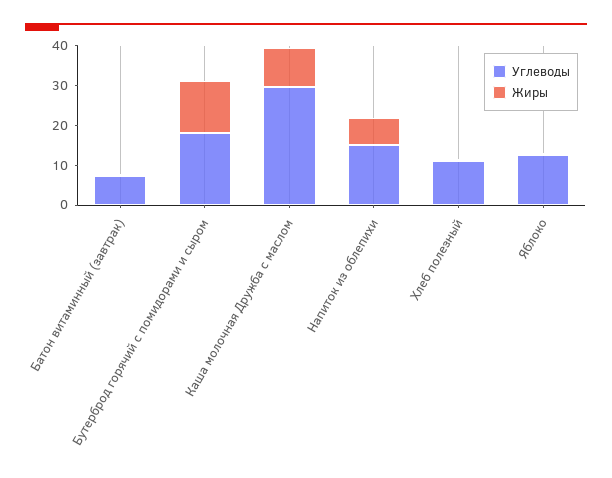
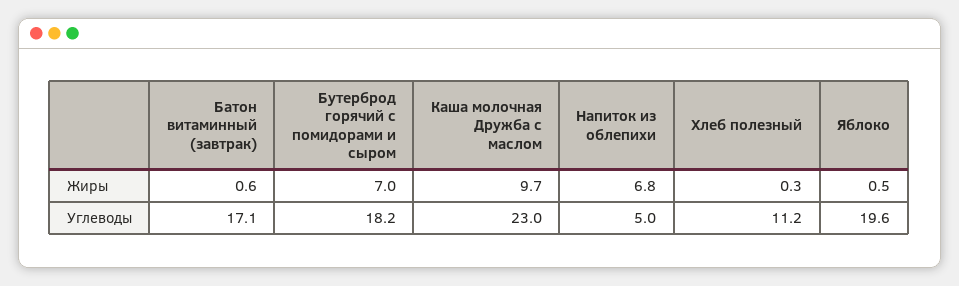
Углеводы, Батон витаминный (завтрак): 7.5 -> 17.1
Жиры, Бутерброд горячий с помидорами и сыром: 12.5 -> 7
Углеводы, Каша молочная Дружба с маслом: 30 -> 23
Углеводы, Напиток из облепихи: 15 -> 5
Углеводы, Яблоко: 12.5 -> 19.6

